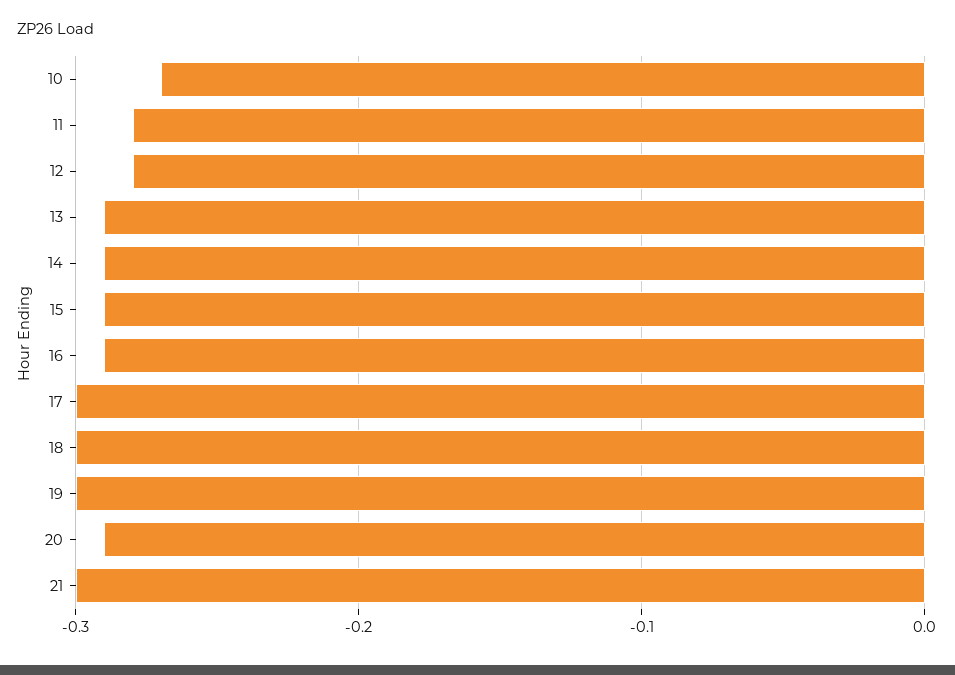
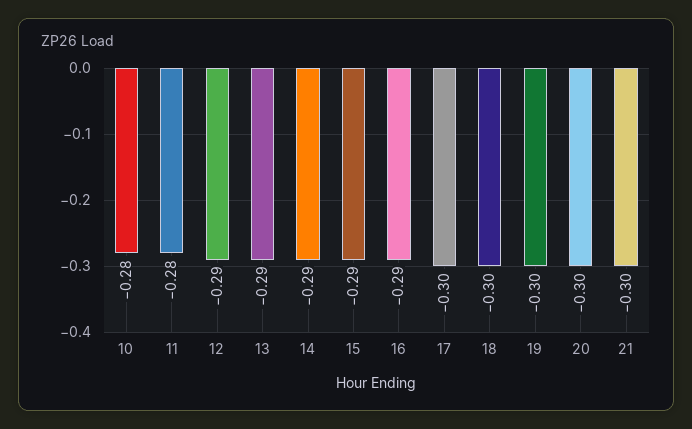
10: -0.27 -> -0.28
12: -0.28 -> -0.29
20: -0.29 -> -0.3

